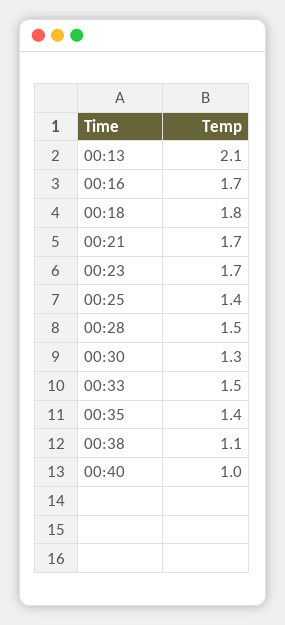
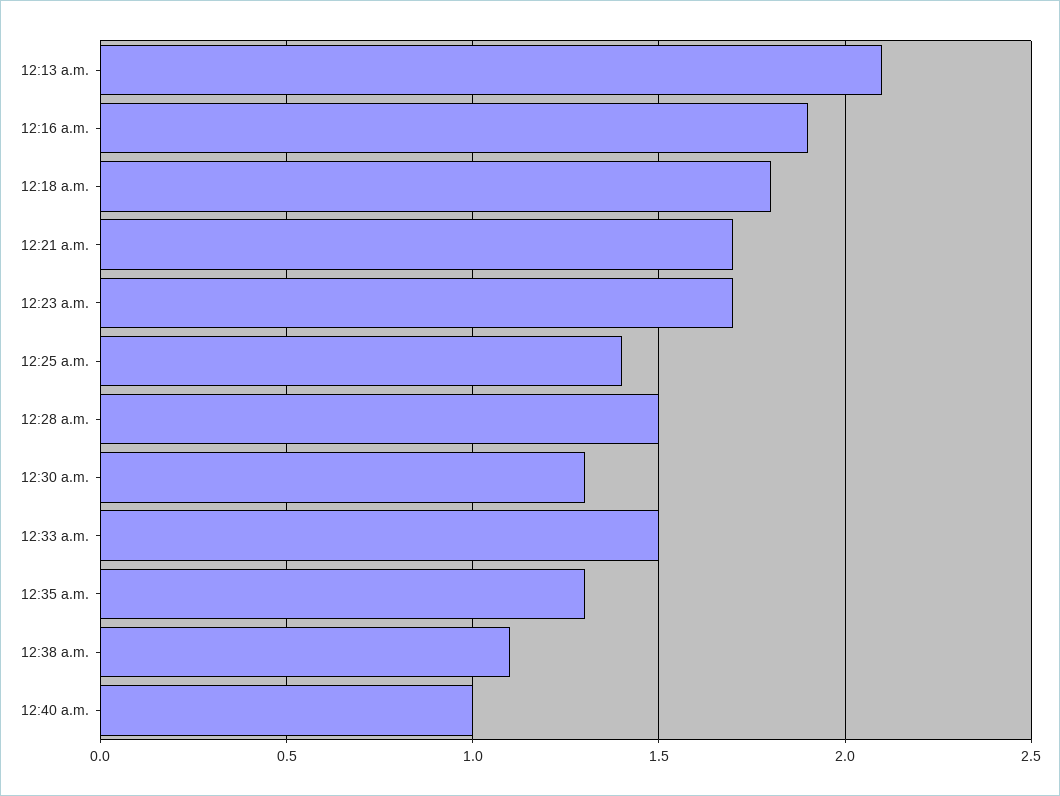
00:16: 1.7 -> 1.9
00:35: 1.4 -> 1.3

